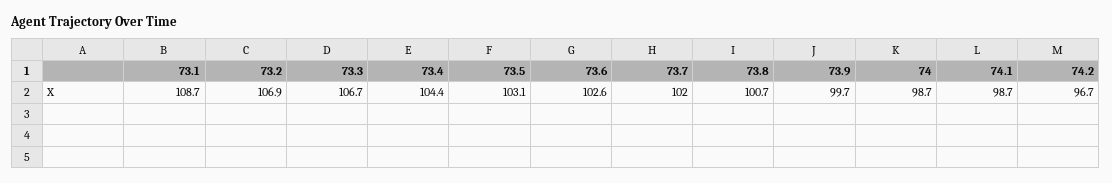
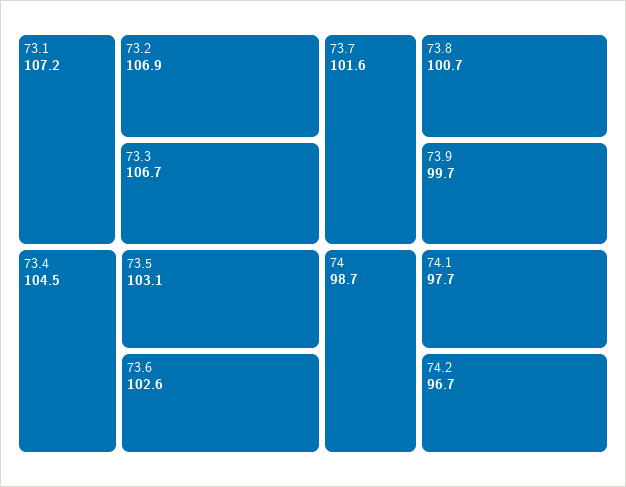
73.1: 108.7 -> 107.2
73.4: 104.4 -> 104.5
73.7: 102 -> 101.6
74.1: 98.7 -> 97.7

